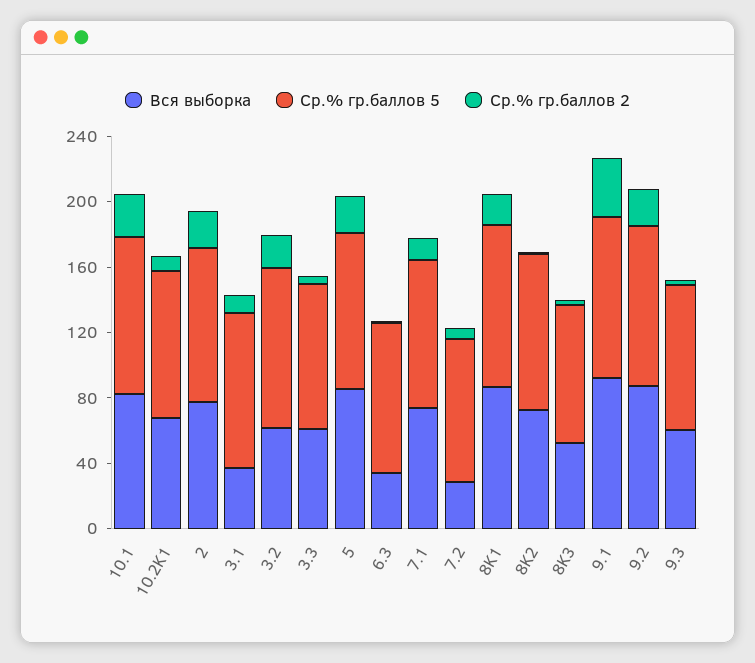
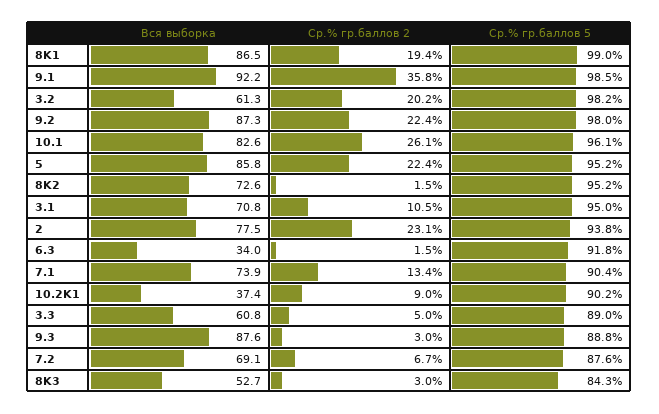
Вся выборка, 10.2K1: 70 -> 37.4
Вся выборка, 3.1: 40 -> 70.8
Вся выборка, 7.2: 30 -> 69.1
Вся выборка, 9.3: 60 -> 87.6

